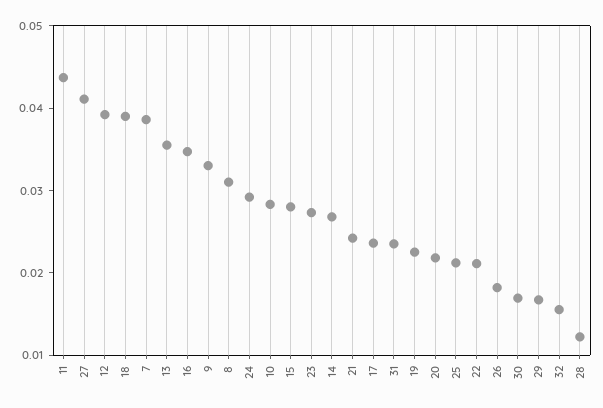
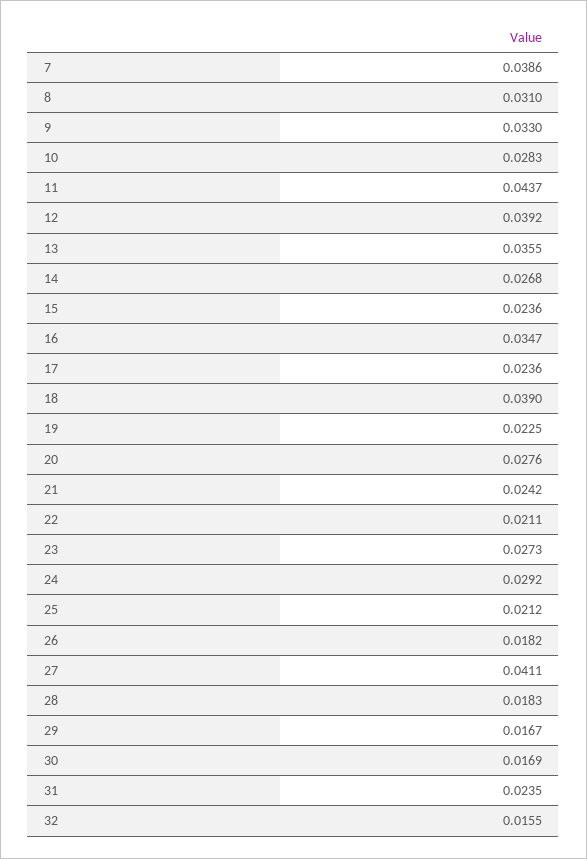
15: 0.028 -> 0.0236
20: 0.022 -> 0.0276
28: 0.012 -> 0.0183

